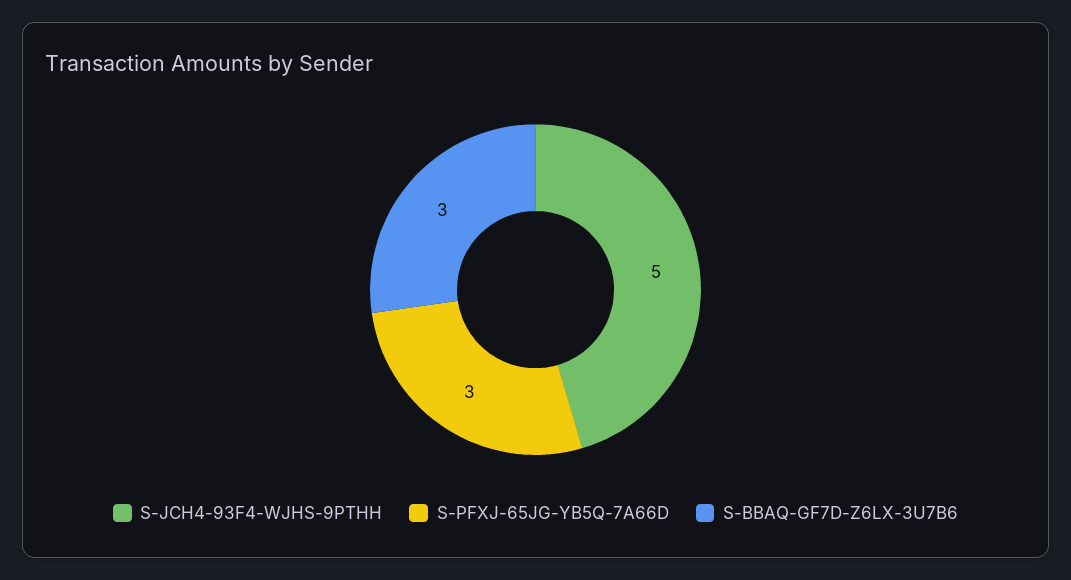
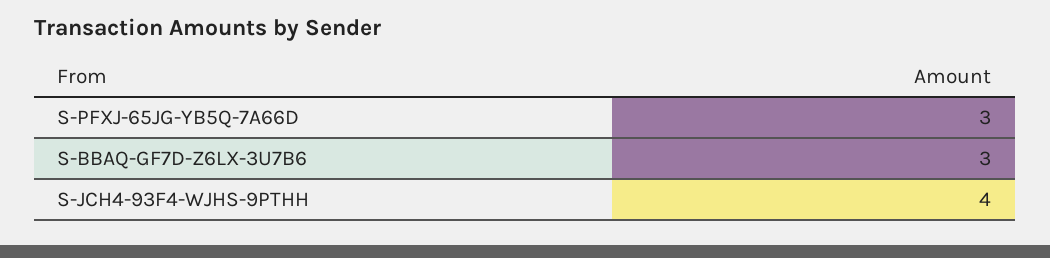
S-JCH4-93F4-WJHS-9PTHH: 5 -> 4

